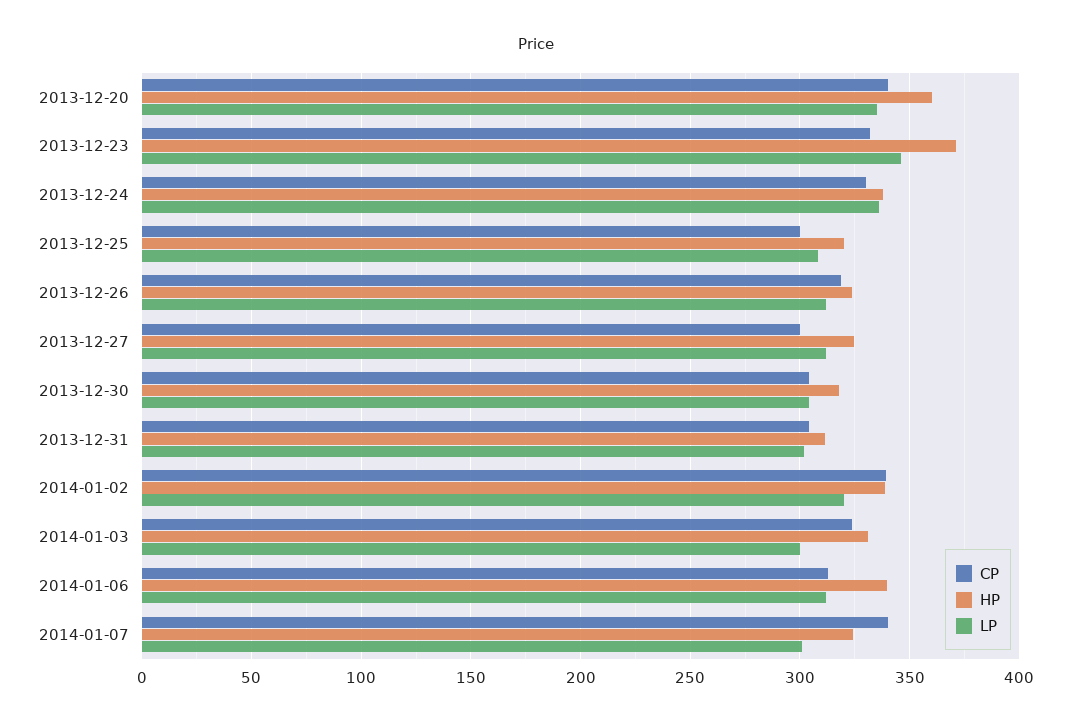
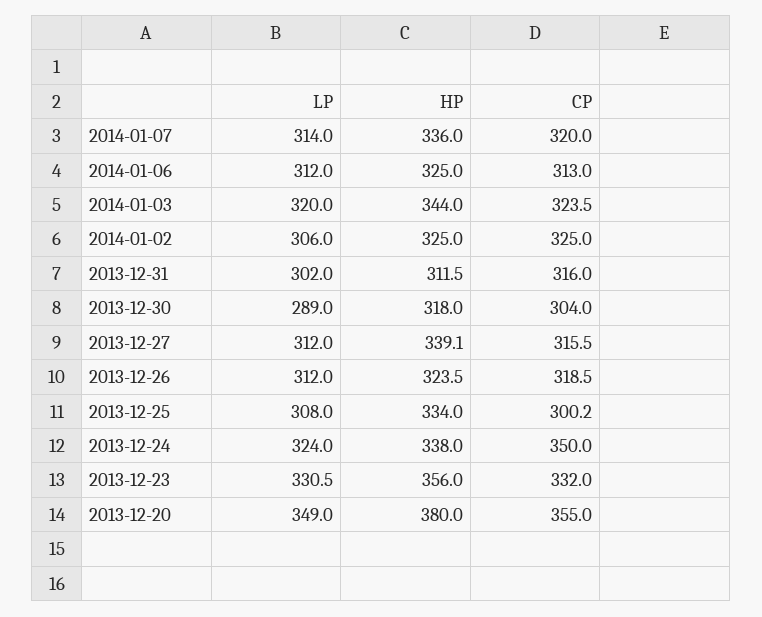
CP, 2013-12-20: 340 -> 355
HP, 2013-12-20: 360 -> 380
LP, 2013-12-20: 335 -> 349
HP, 2013-12-23: 370 -> 356
LP, 2013-12-23: 345 -> 330.5
CP, 2013-12-24: 330 -> 350
LP, 2013-12-24: 335 -> 324
HP, 2013-12-25: 320 -> 334
CP, 2013-12-27: 300 -> 315.5
HP, 2013-12-27: 325 -> 339.1
LP, 2013-12-30: 305 -> 289
CP, 2013-12-31: 305 -> 316
CP, 2014-01-02: 340 -> 325
HP, 2014-01-02: 340 -> 325
LP, 2014-01-02: 320 -> 306
HP, 2014-01-03: 330 -> 344
LP, 2014-01-03: 300 -> 320
HP, 2014-01-06: 340 -> 325
CP, 2014-01-07: 340 -> 320
HP, 2014-01-07: 325 -> 336
LP, 2014-01-07: 300 -> 314

